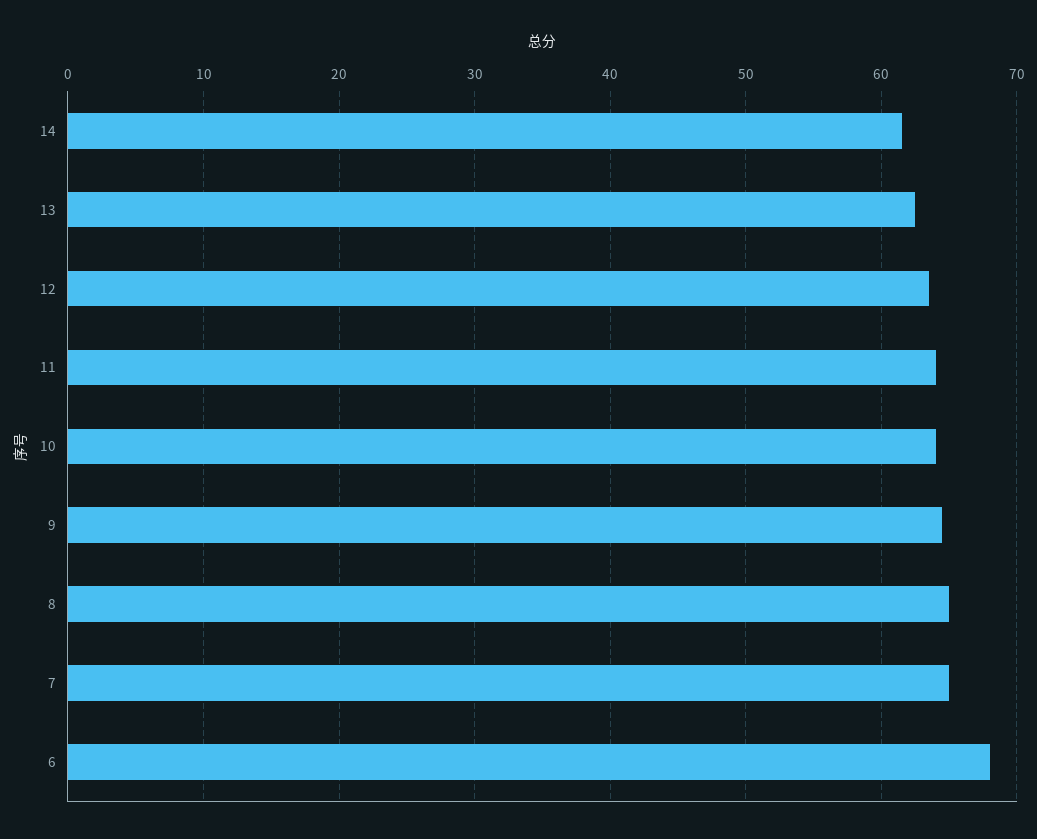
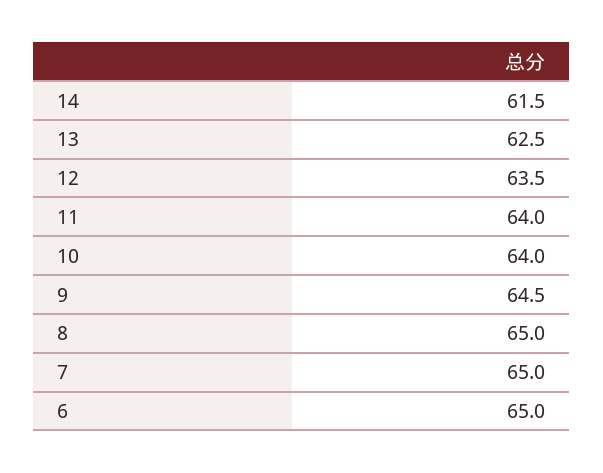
6: 68 -> 65

